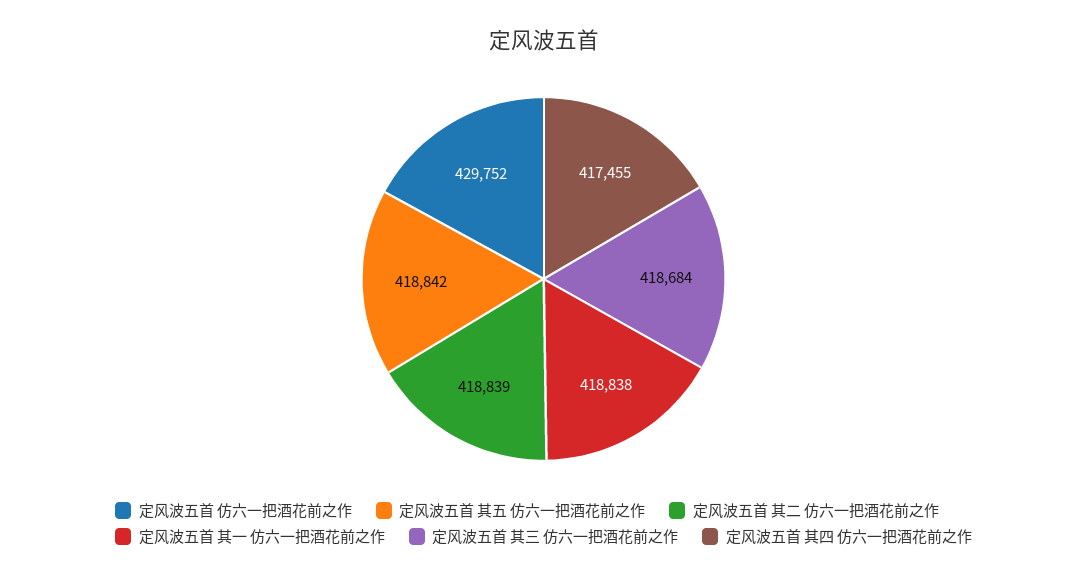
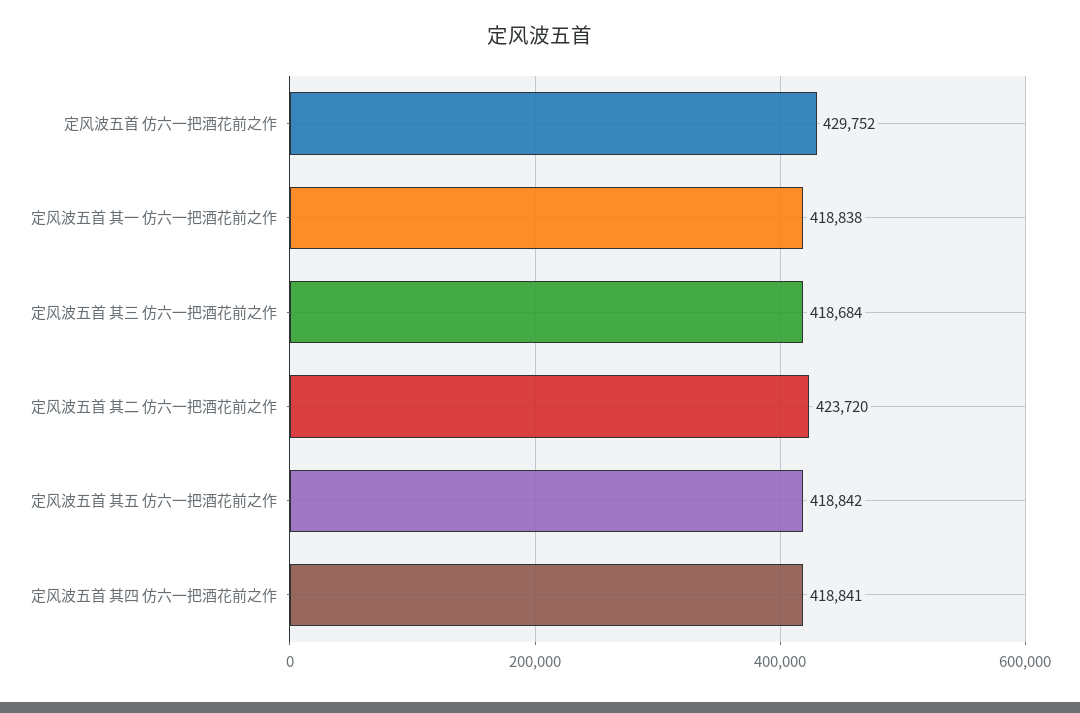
定风波五首 其二 仿六一把酒花前之作: 418839 -> 423720
定风波五首 其四 仿六一把酒花前之作: 417455 -> 418841

